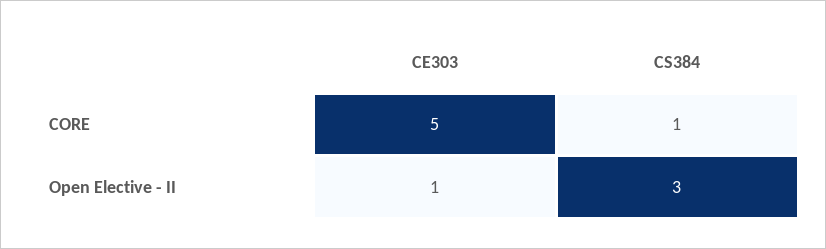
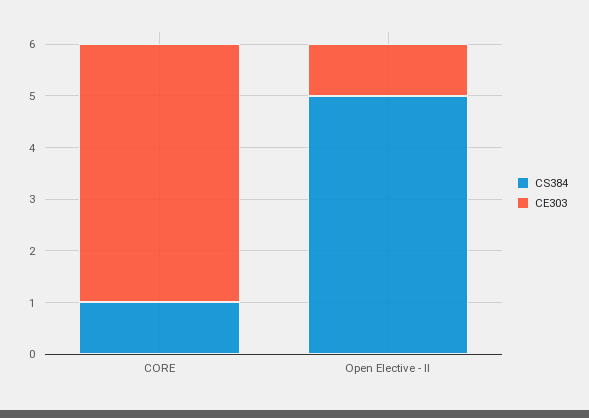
CS384, Open Elective - II: 3 -> 5

